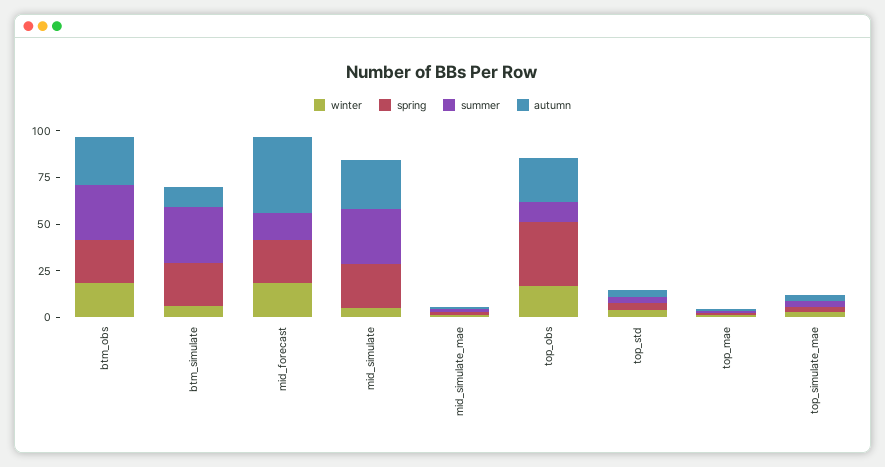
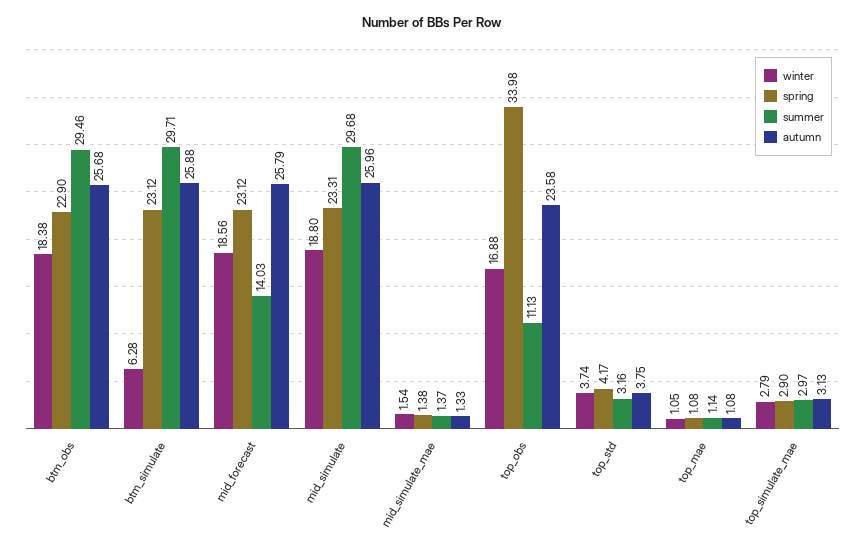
autumn, btm_simulate: 10 -> 25.88
autumn, mid_forecast: 40 -> 25.79
winter, mid_simulate: 5 -> 18.8

